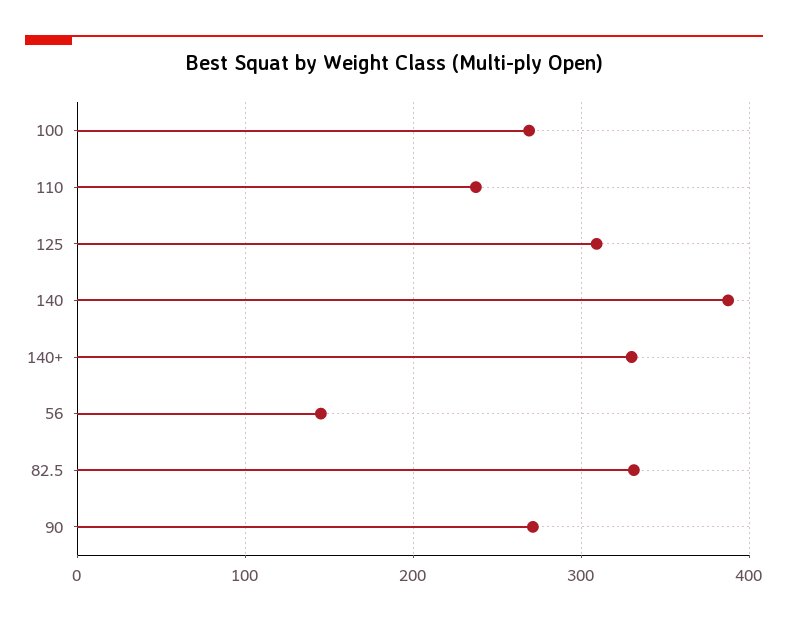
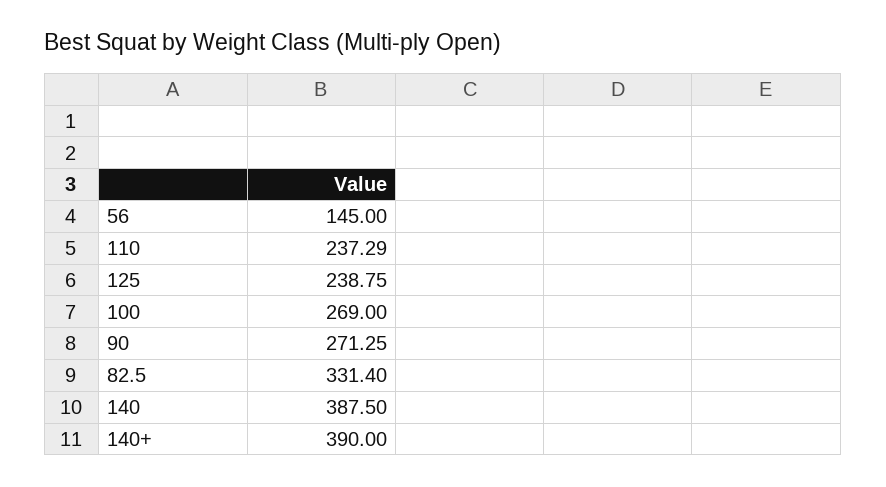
125: 310 -> 238.75
140+: 330 -> 390

